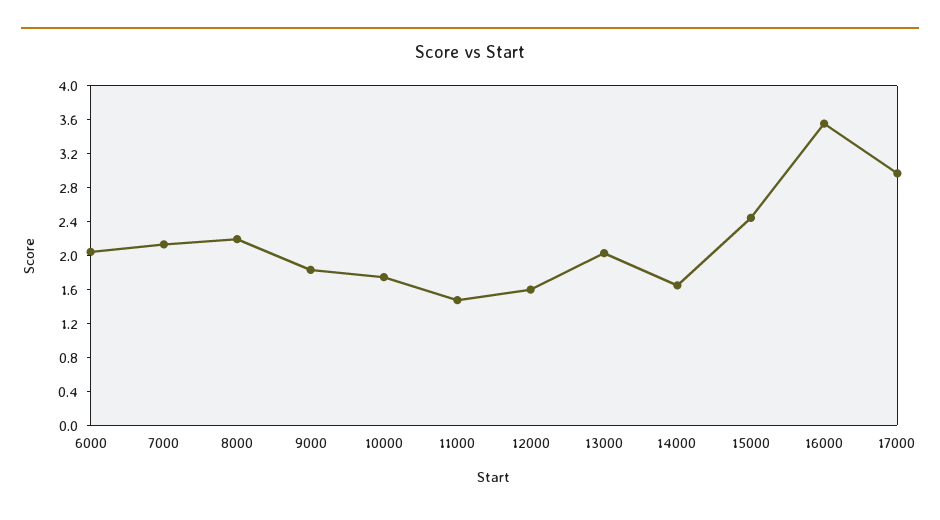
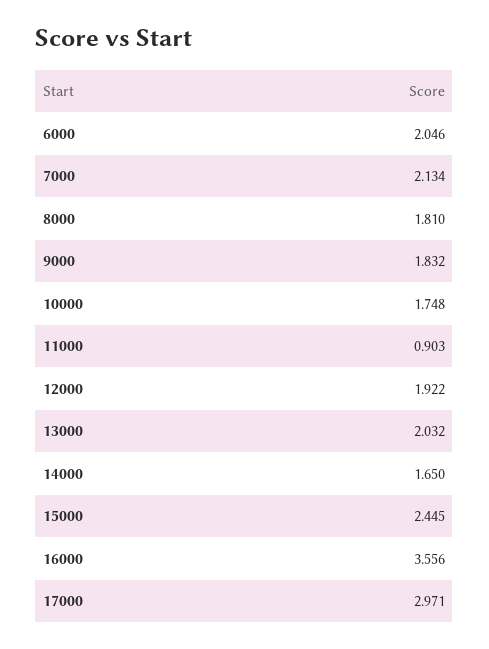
8000: 2.2 -> 1.81
11000: 1.5 -> 0.903
12000: 1.6 -> 1.922

